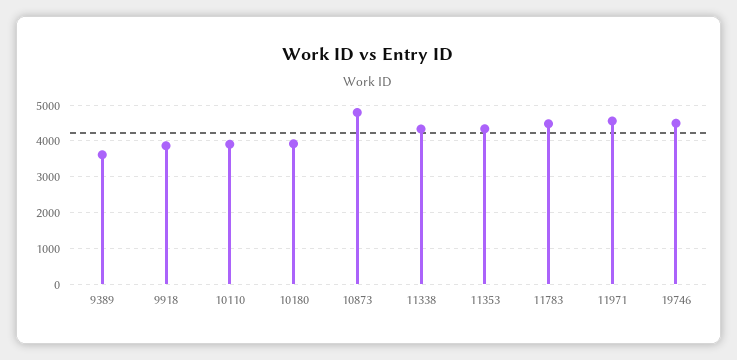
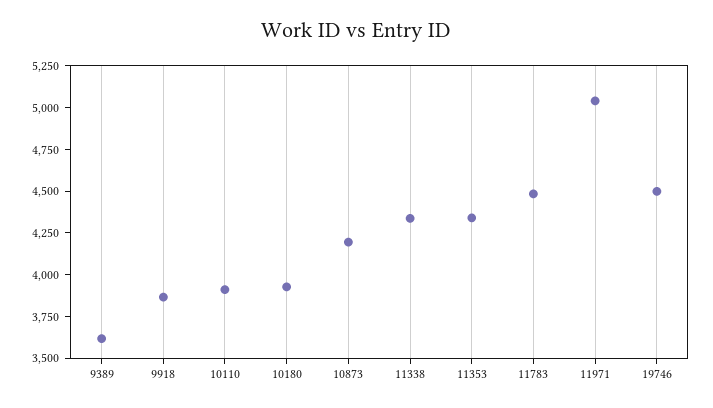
10873: 4800 -> 4200
11971: 4600 -> 5050

